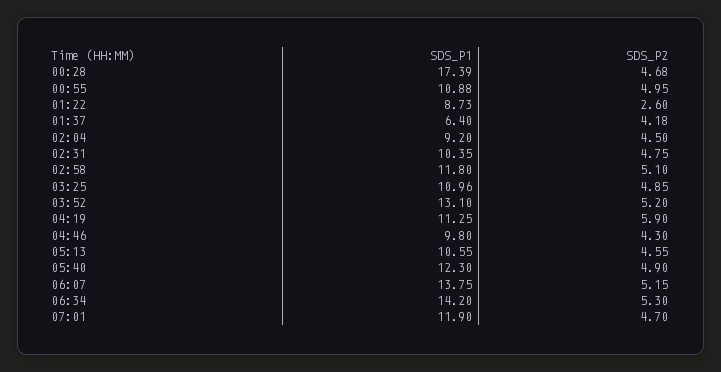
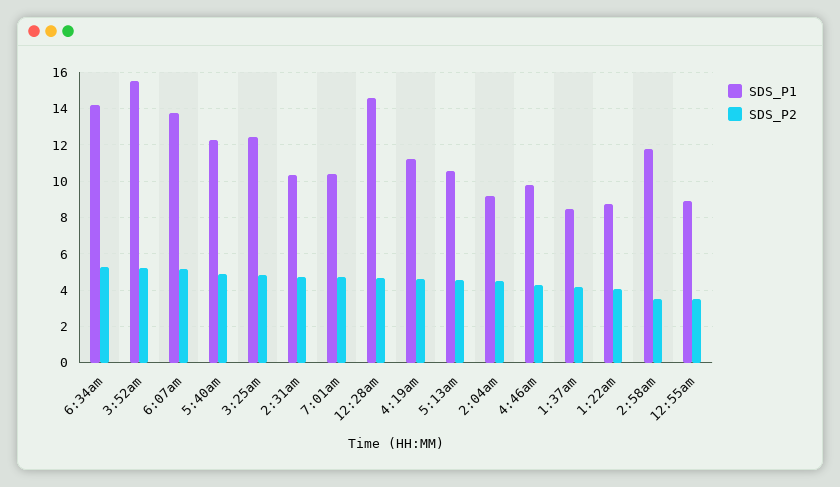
SDS_P1, 00:28: 17.39 -> 14.5
SDS_P1, 00:55: 10.88 -> 9
SDS_P2, 00:55: 4.95 -> 3.5
SDS_P2, 01:22: 2.6 -> 4
SDS_P1, 01:37: 6.4 -> 8.5
SDS_P2, 02:58: 5.1 -> 3.5
SDS_P1, 03:25: 10.96 -> 12.5
SDS_P1, 03:52: 13.1 -> 15.5
SDS_P2, 04:19: 5.9 -> 4.5
SDS_P1, 07:01: 11.9 -> 10.5

